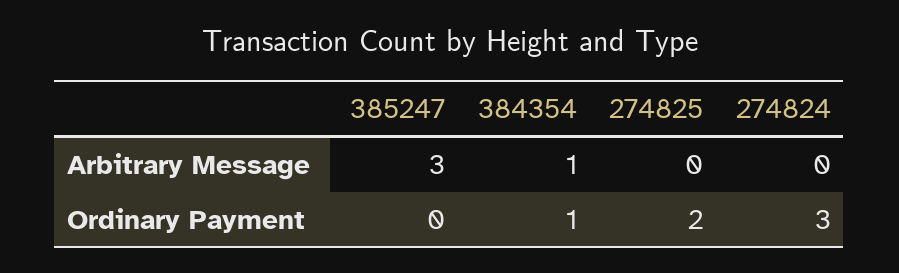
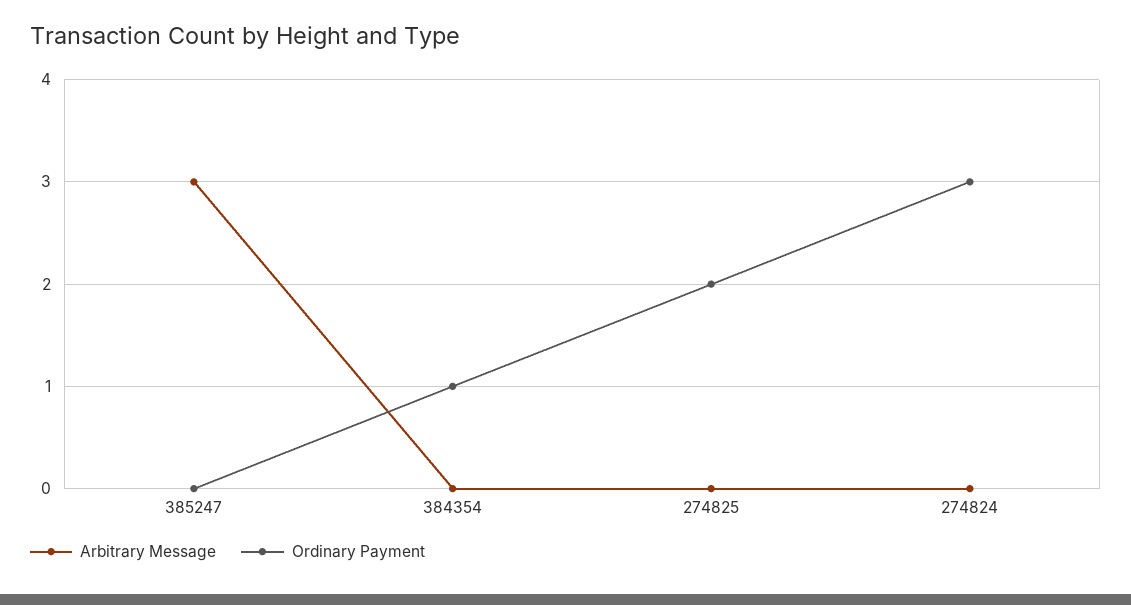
Arbitrary Message, 384354: 1 -> 0

